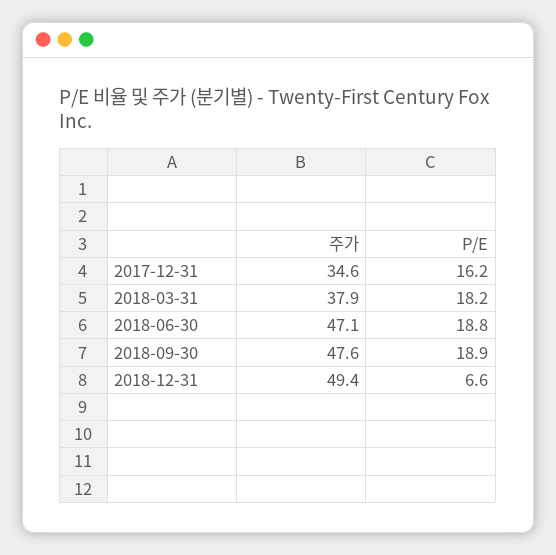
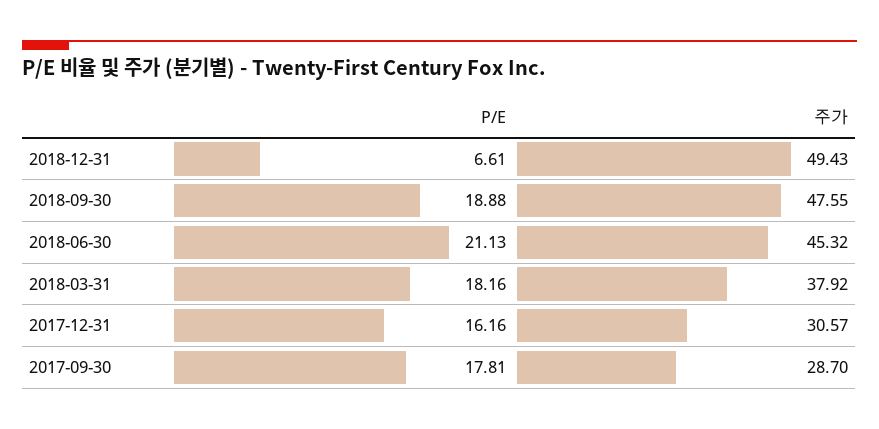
주가, 2017-12-31: 34.6 -> 30.57
주가, 2018-06-30: 47.1 -> 45.32
P/E, 2018-06-30: 18.8 -> 21.13
P/E, 2017-09-30: none -> 17.81
주가, 2017-09-30: none -> 28.7

